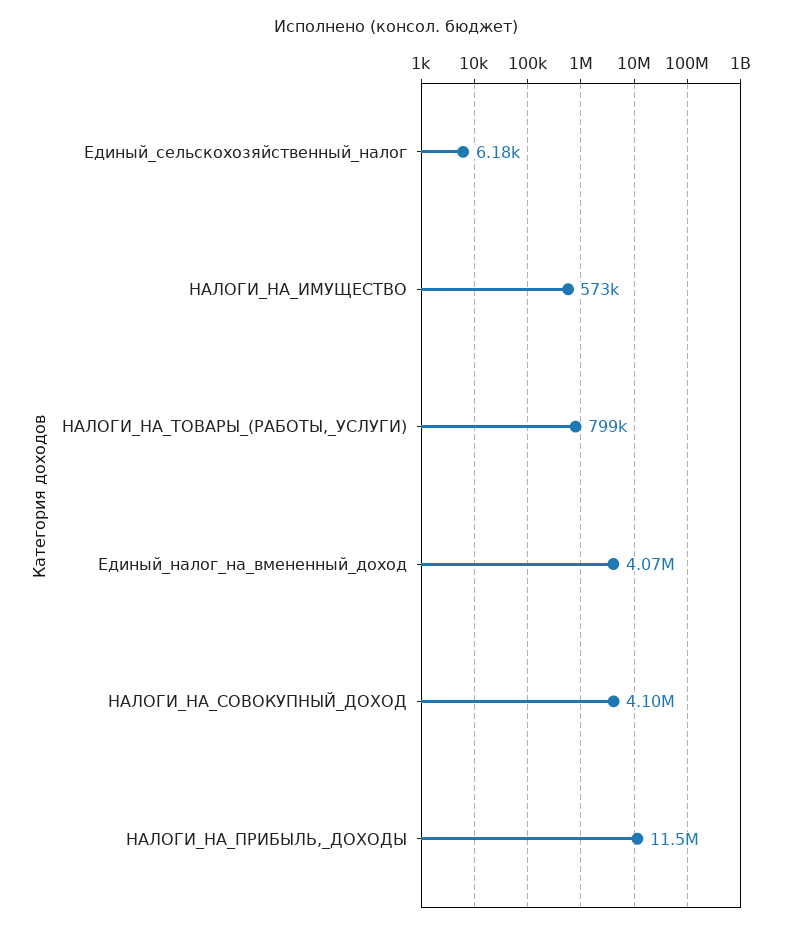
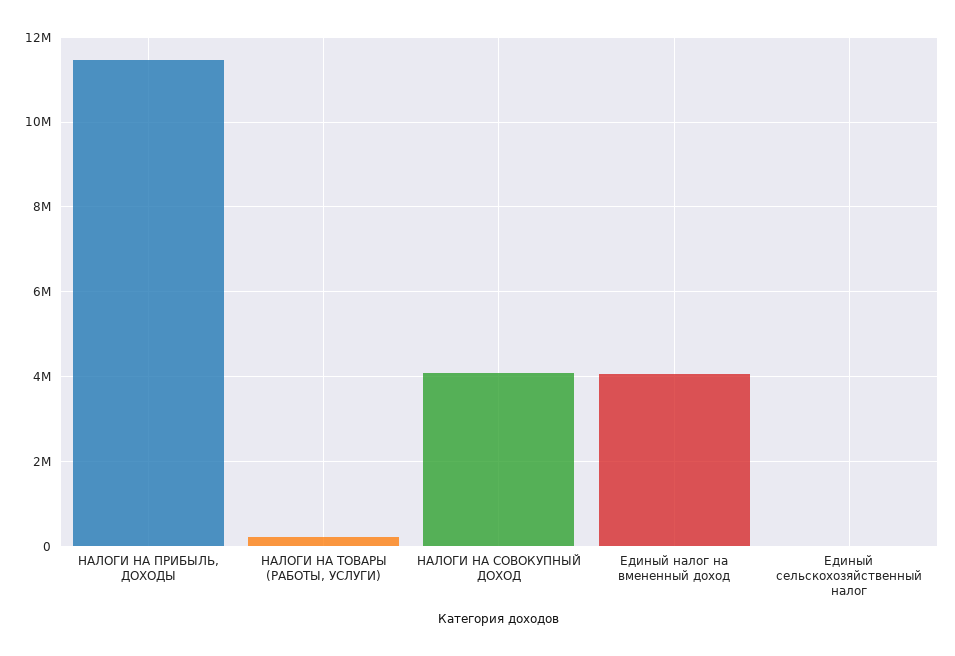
НАЛОГИ_НА_ИМУЩЕСТВО: 573000 -> none
НАЛОГИ_НА_ТОВАРЫ_(РАБОТЫ,_УСЛУГИ): 799000 -> 200000

